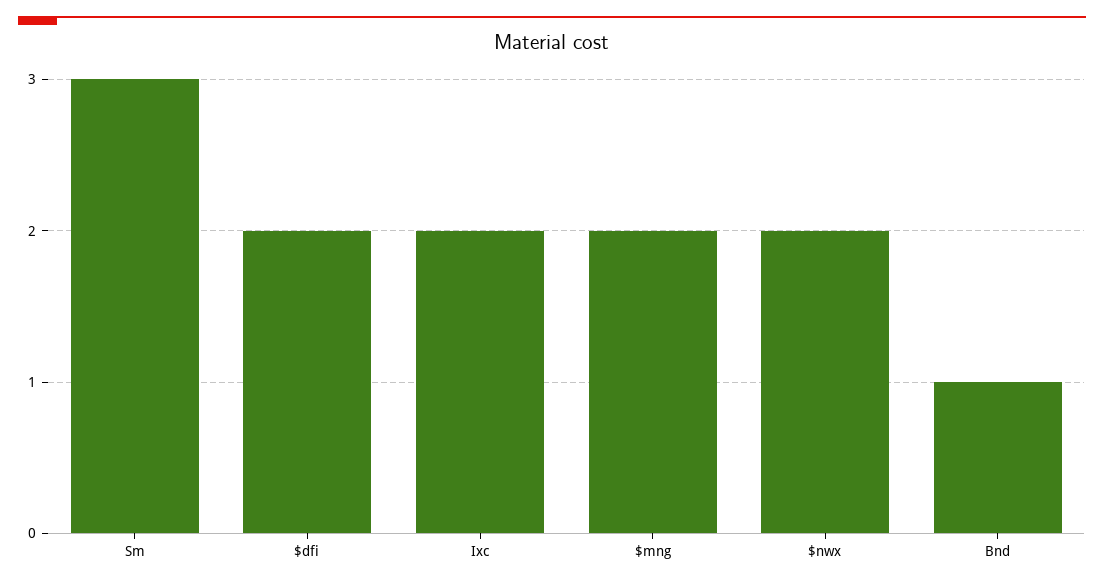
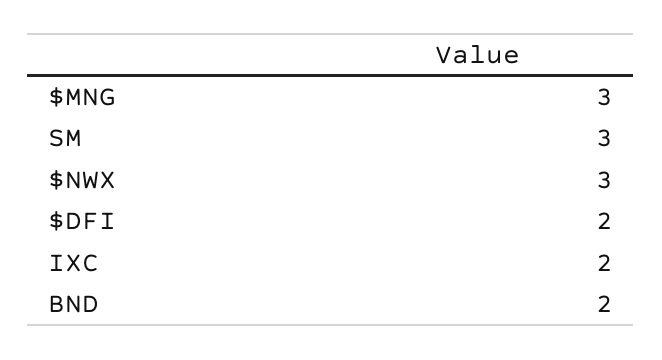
$mng: 2 -> 3
$nwx: 2 -> 3
Bnd: 1 -> 2

